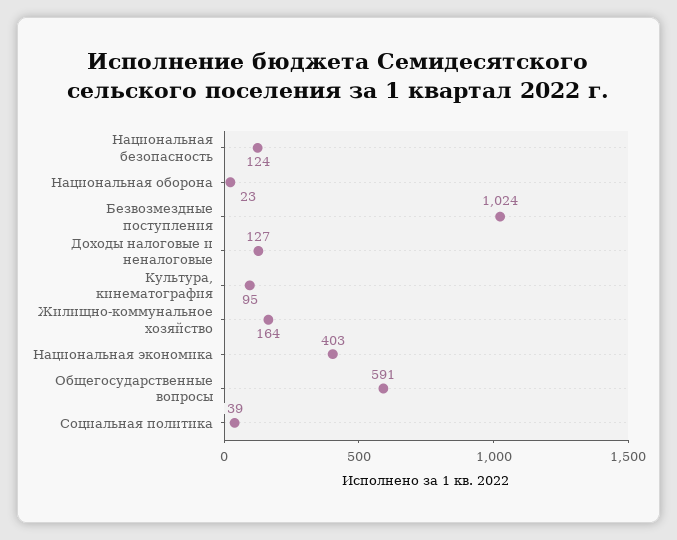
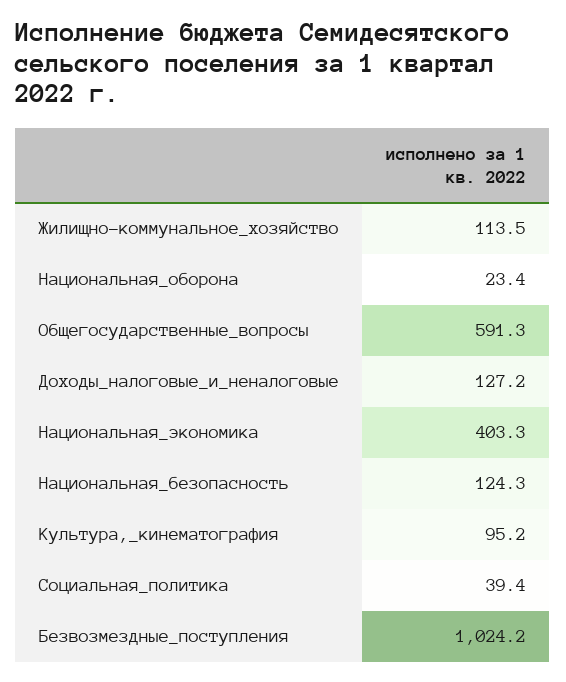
Жилищно-коммунальное хозяйство: 164 -> 113.5

